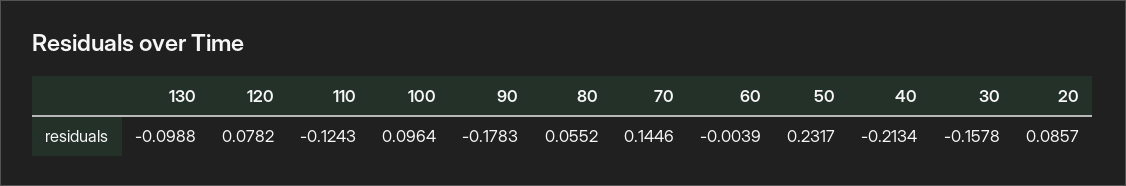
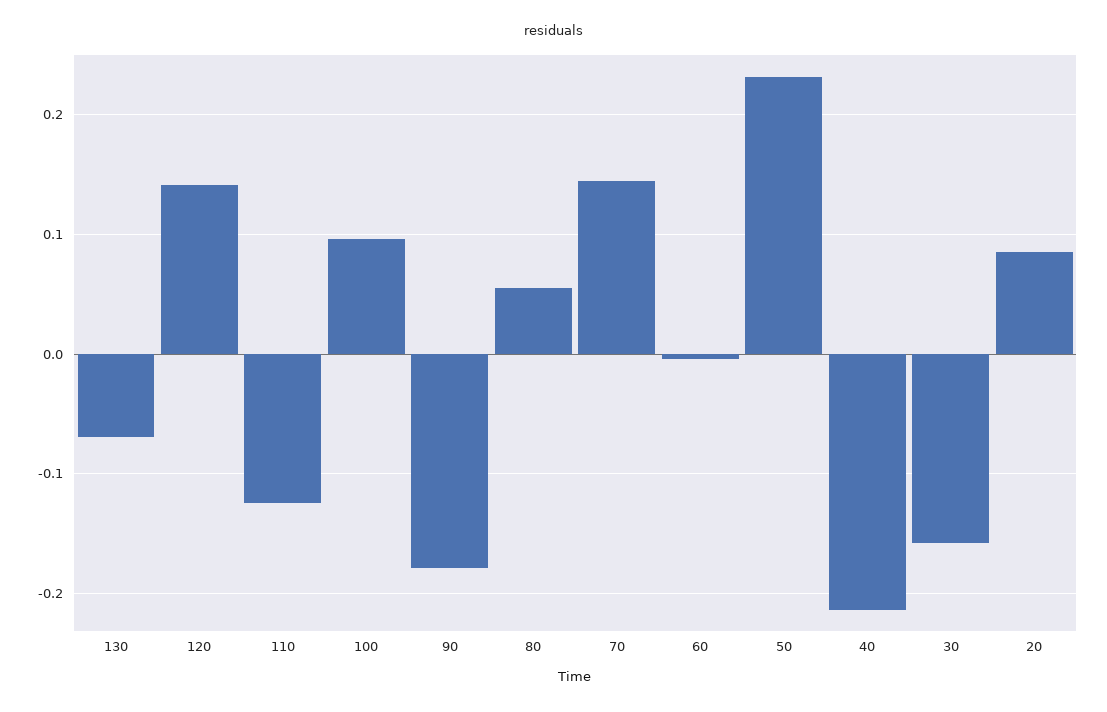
130: -0.0988 -> -0.07
120: 0.0782 -> 0.14

